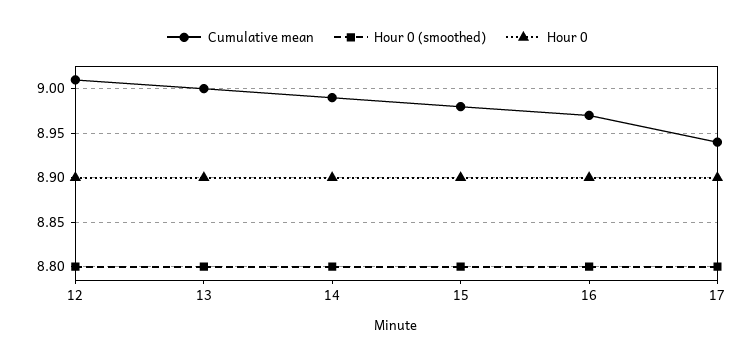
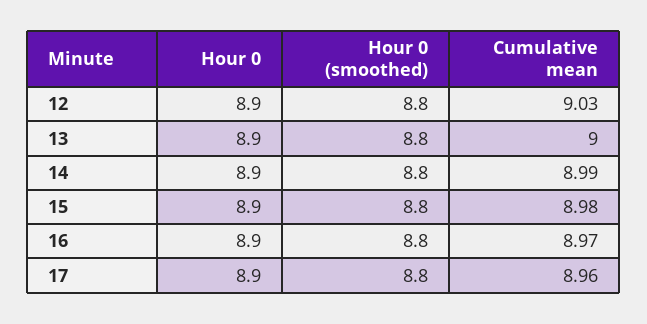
Cumulative mean, 12: 9.01 -> 9.03
Cumulative mean, 17: 8.94 -> 8.96

